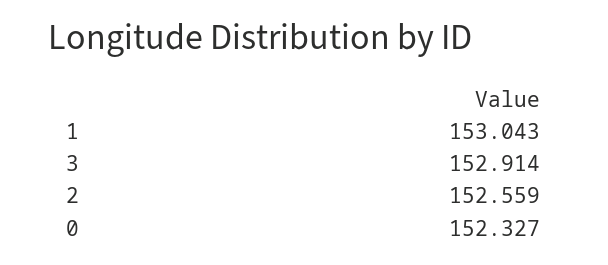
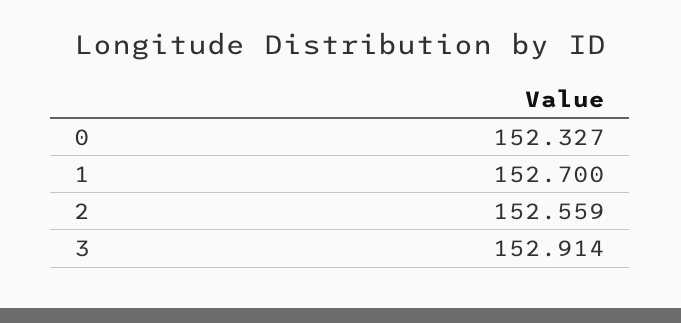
1: 153.043 -> 152.7

